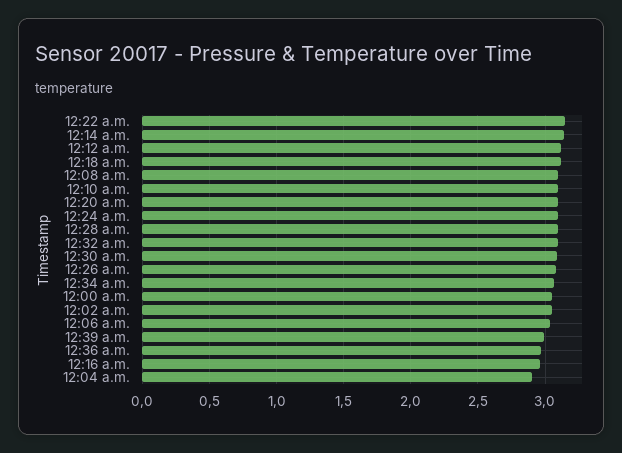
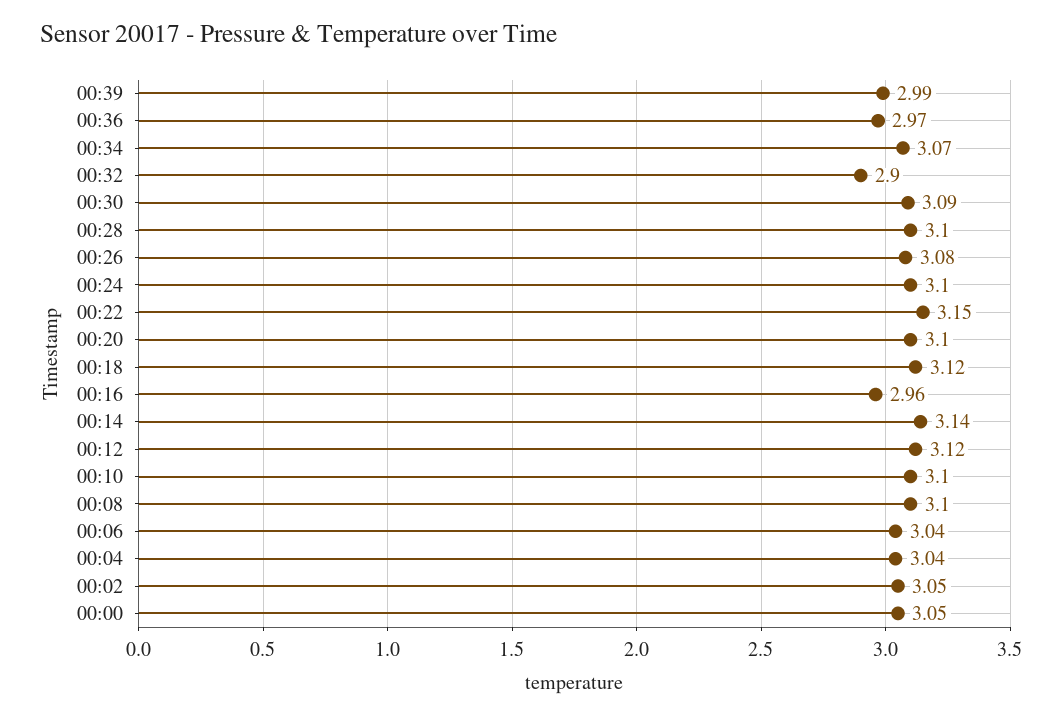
12:32 a.m.: 3.1 -> 2.9
12:04 a.m.: 2.9 -> 3.04

